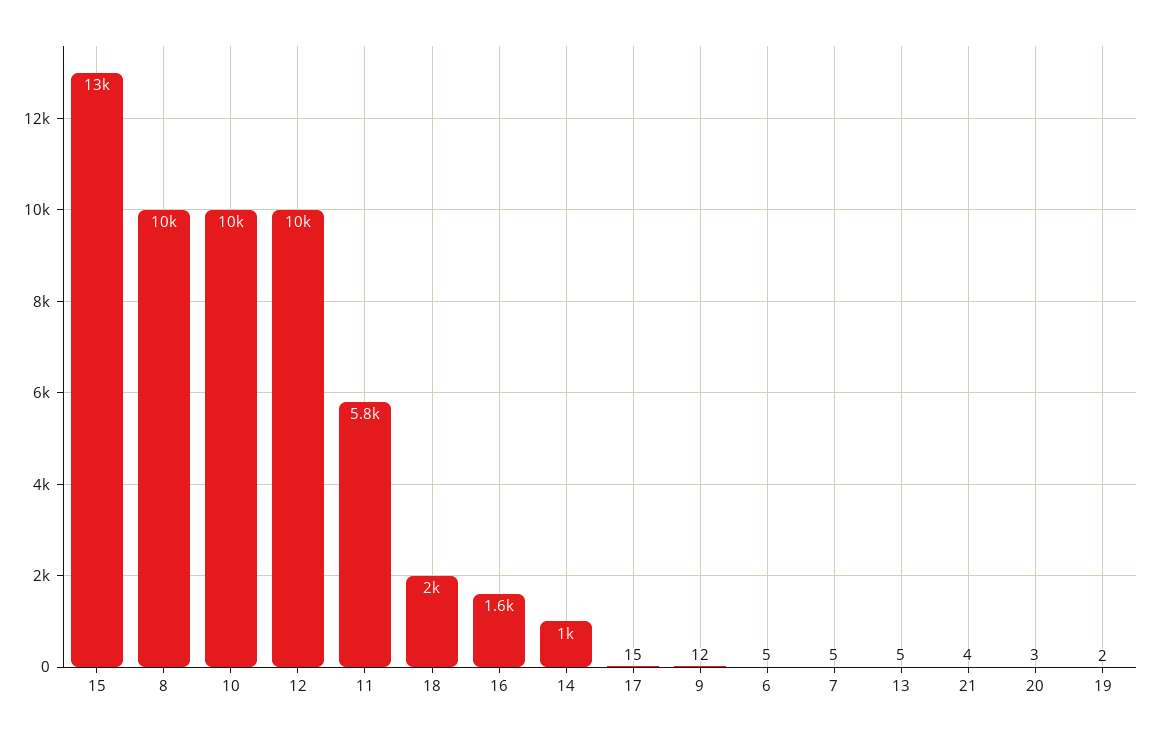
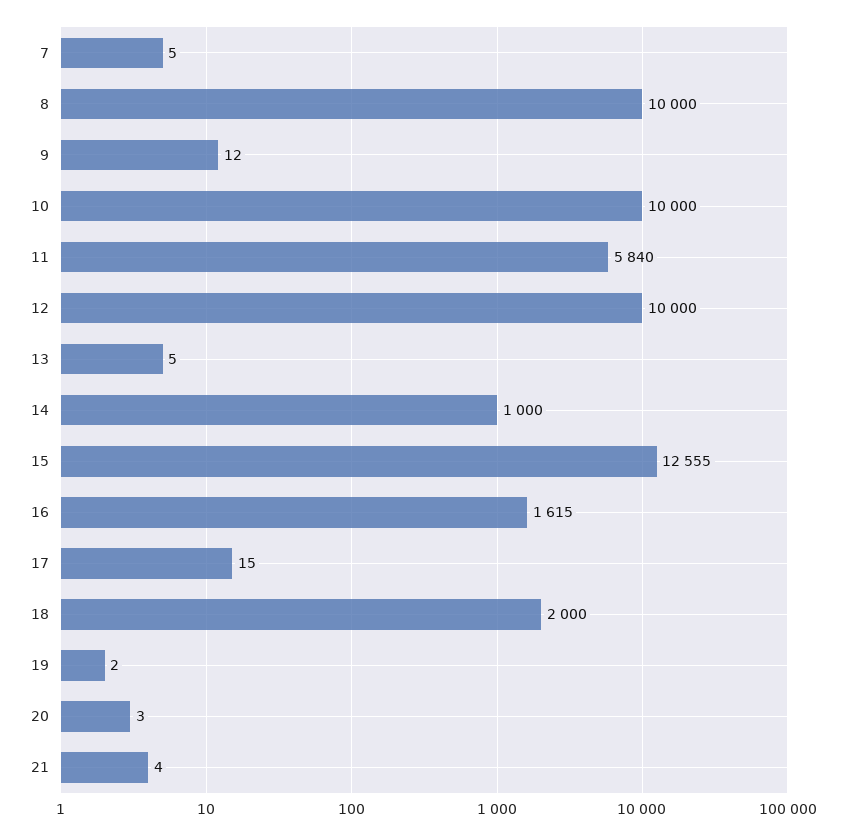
6: 5 -> none

